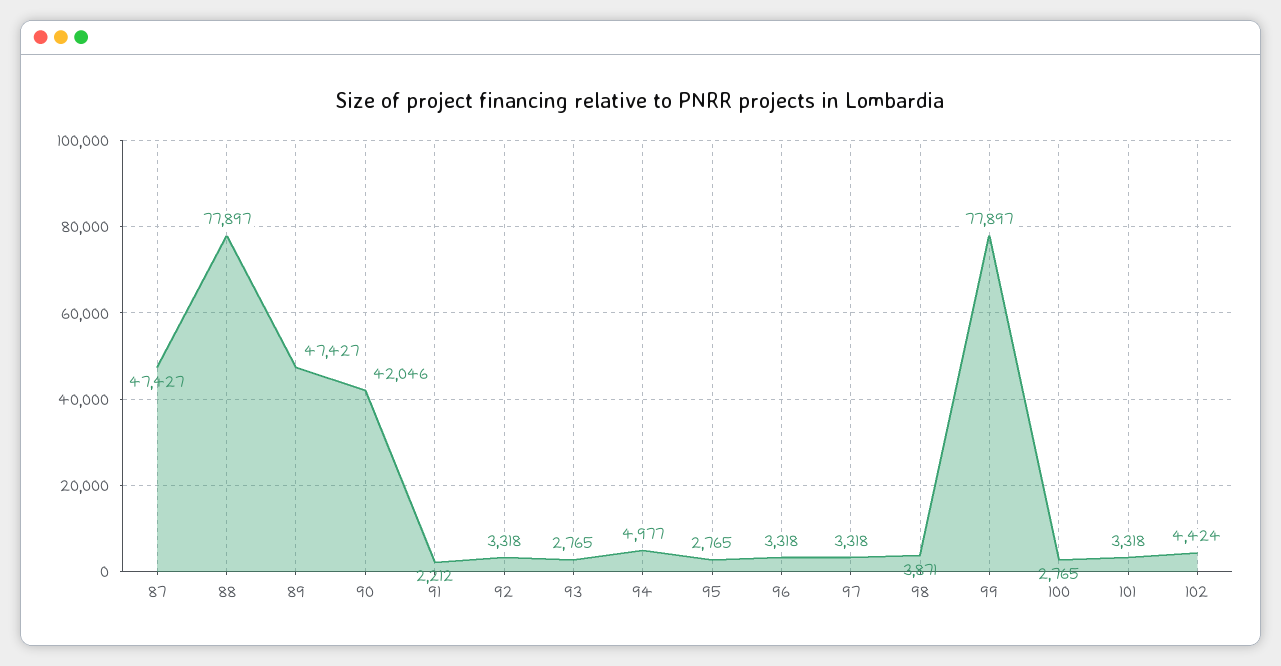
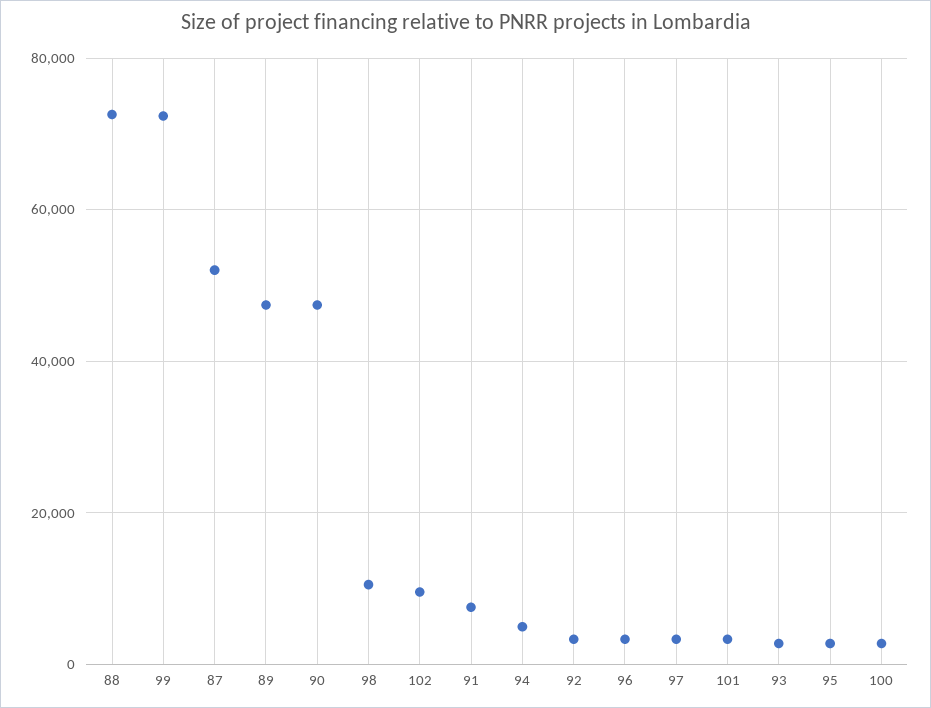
87: 47427 -> 52000
88: 77897 -> 72000
90: 42046 -> 48000
91: 2212 -> 8000
98: 3871 -> 10000
99: 77897 -> 72000
102: 4424 -> 10000

